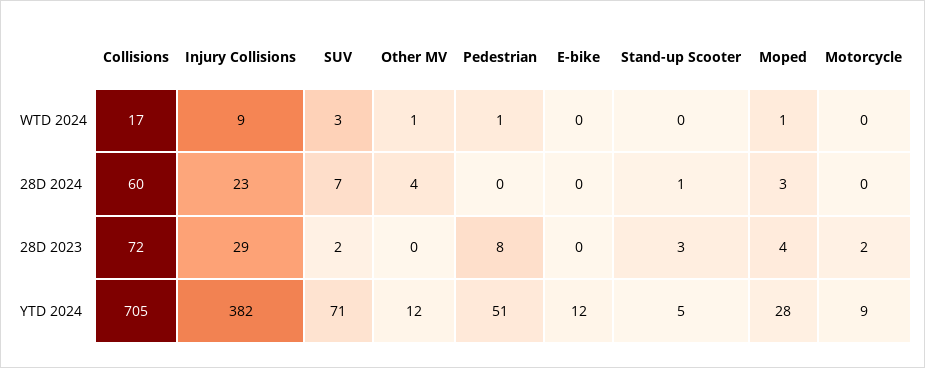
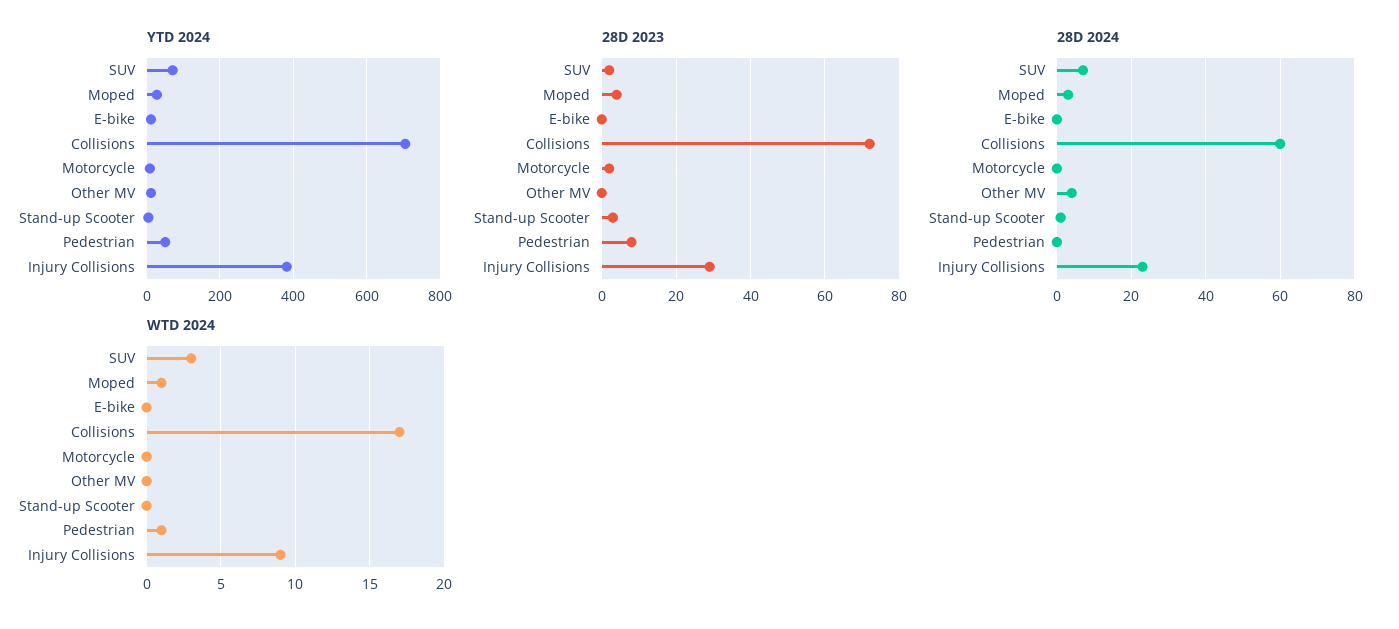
WTD 2024, Other MV: 1 -> 0

